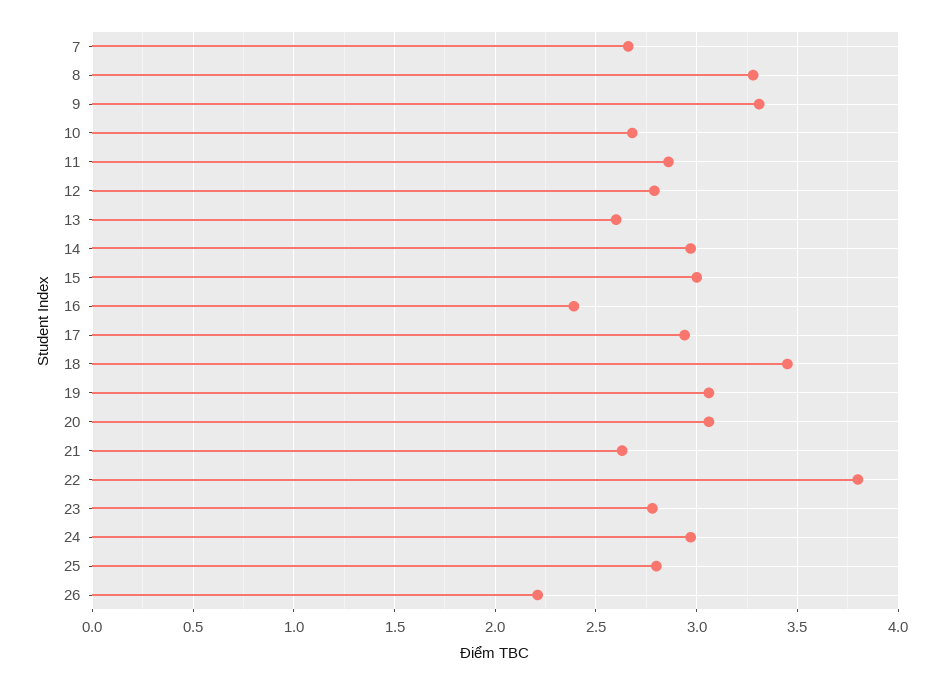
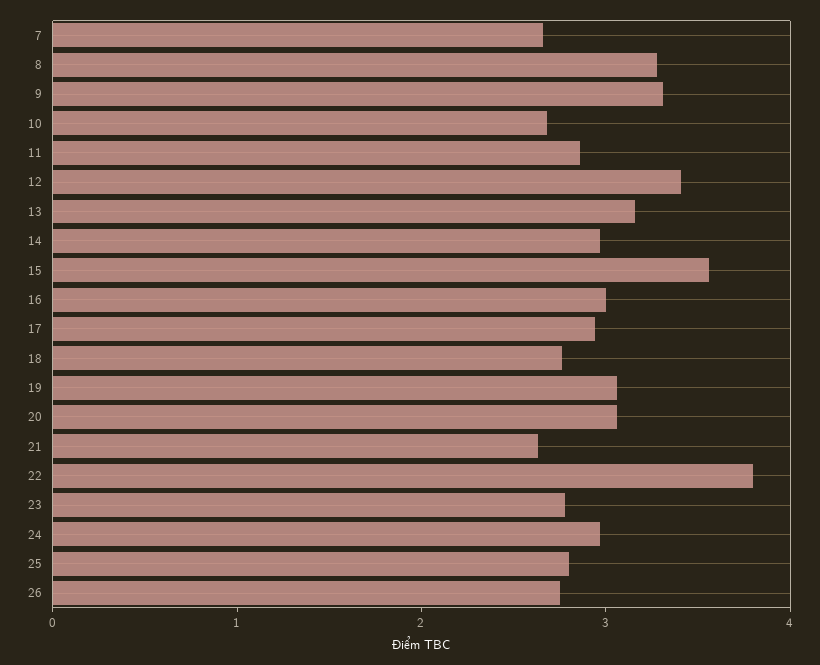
12: 2.8 -> 3.4
13: 2.6 -> 3.2
15: 3 -> 3.6
16: 2.4 -> 3
18: 3.45 -> 2.8
26: 2.2 -> 2.8

